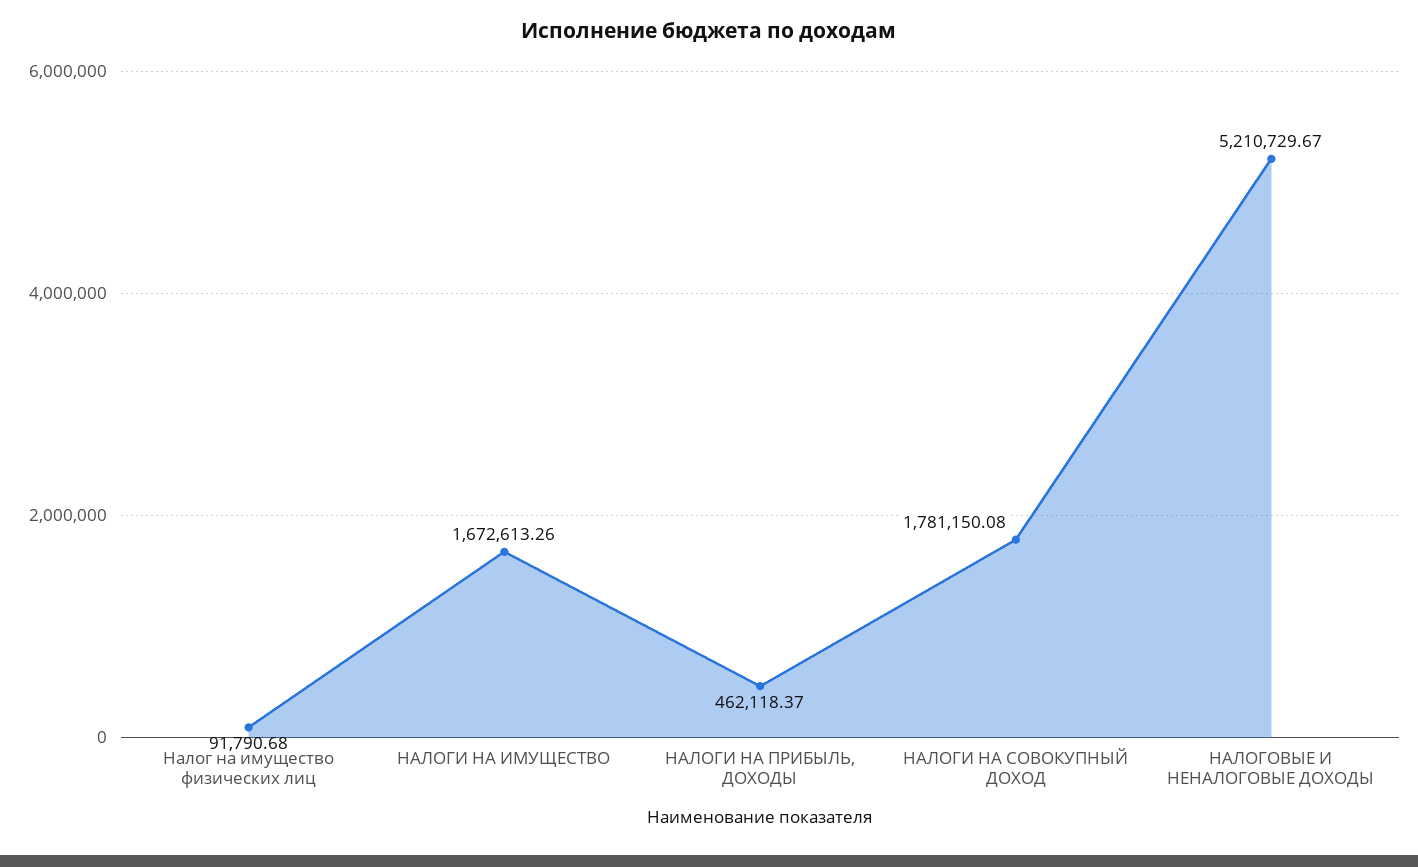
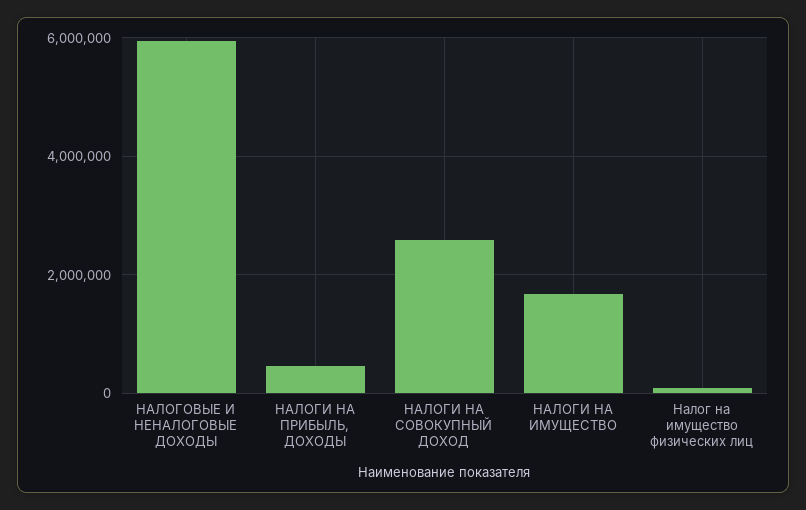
НАЛОГИ НА СОВОКУПНЫЙ ДОХОД: 1781150.08 -> 2600000
НАЛОГОВЫЕ И НЕНАЛОГОВЫЕ ДОХОДЫ: 5210729.67 -> 6000000

